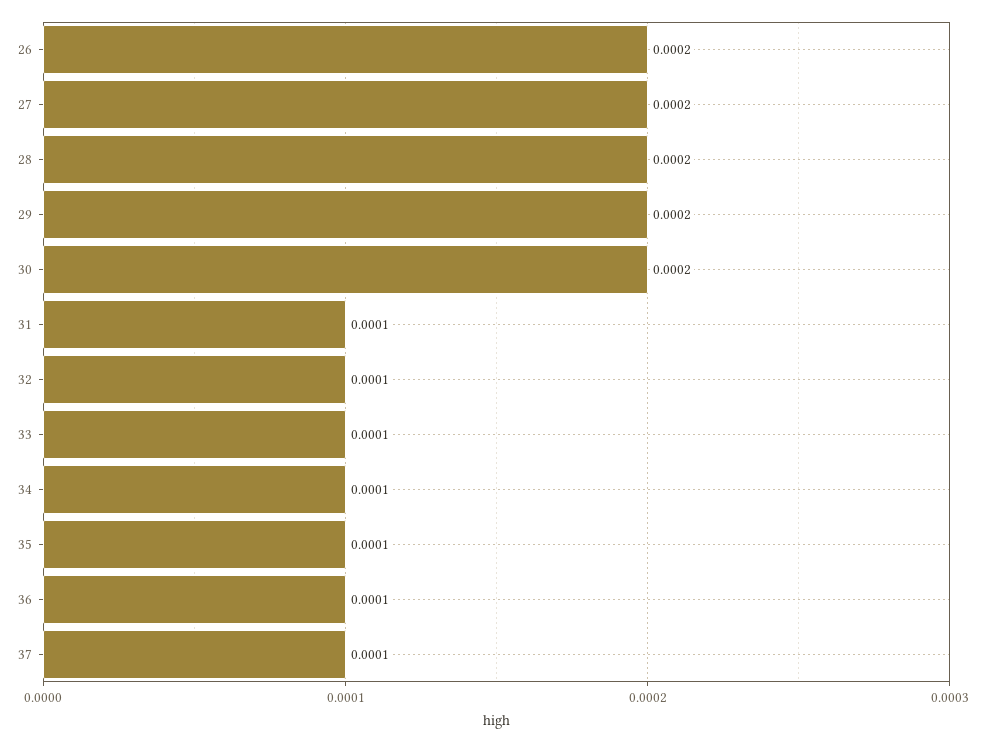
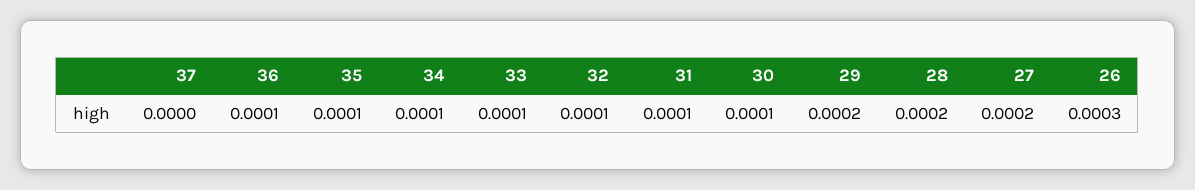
26: 0.0002 -> 0.0003
30: 0.0002 -> 0.0001
37: 0.0001 -> 0

